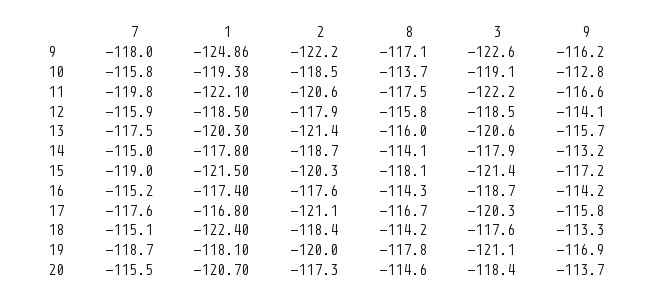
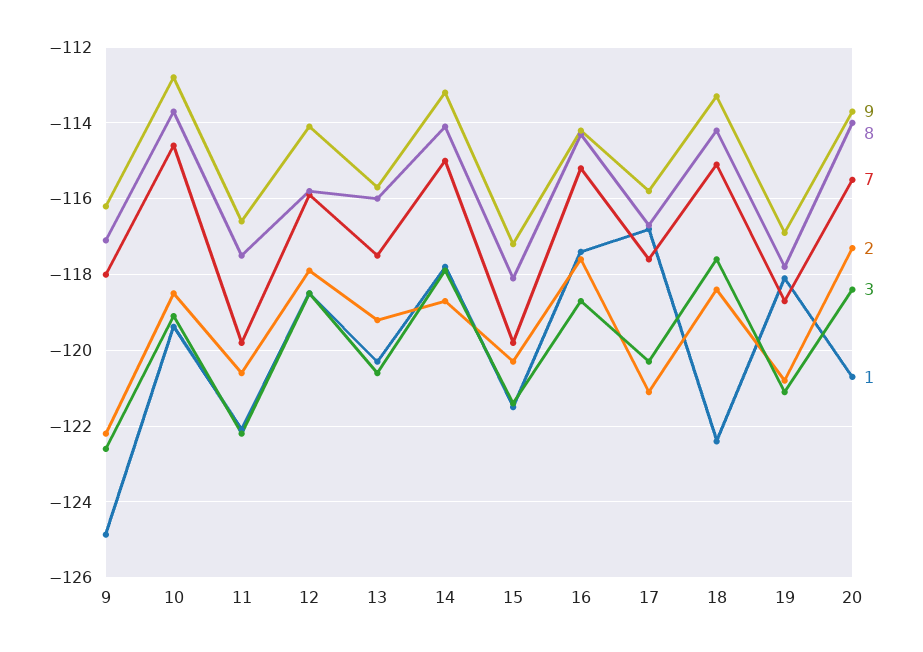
7, 10: -115.8 -> -114.6
2, 13: -121.4 -> -119.2
7, 15: -119 -> -119.8
2, 19: -120 -> -120.8
8, 20: -114.6 -> -114

